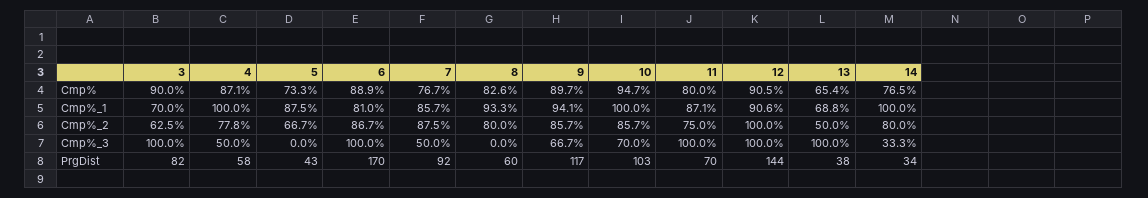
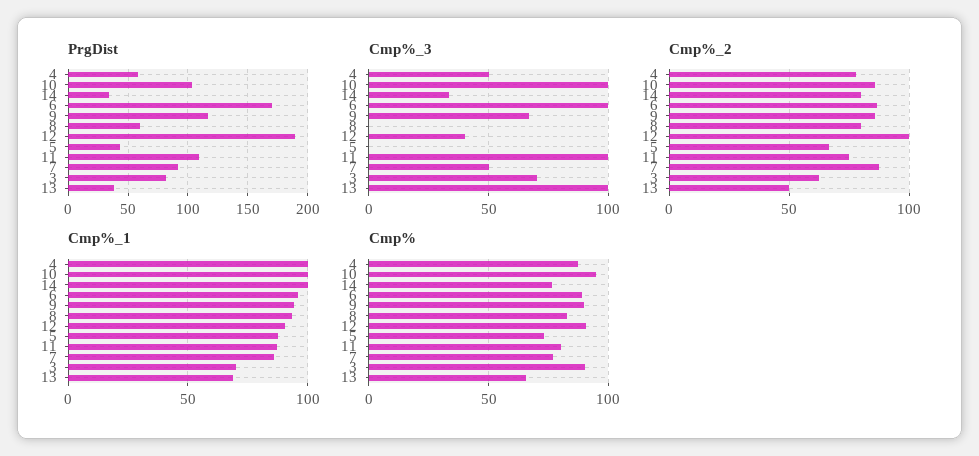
Cmp%_1, 6: 81 -> 95
Cmp%_3, 3: 100 -> 70
Cmp%_3, 10: 70 -> 100
Cmp%_3, 12: 100 -> 40
PrgDist, 11: 70 -> 110
PrgDist, 12: 144 -> 190

